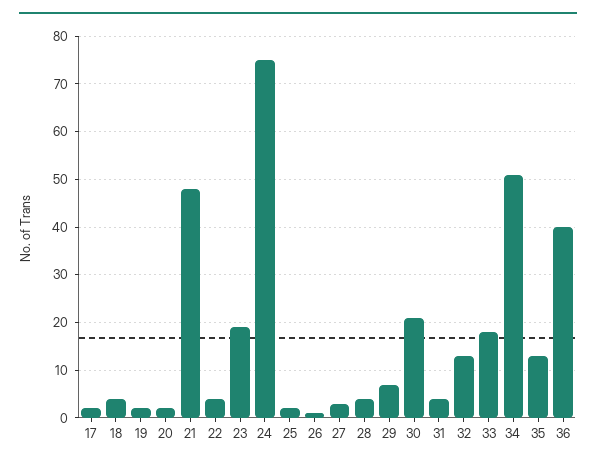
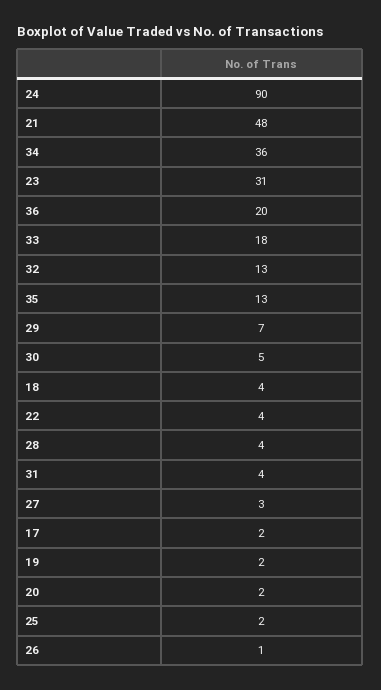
23: 20 -> 31
24: 75 -> 90
30: 20 -> 5
34: 50 -> 36
36: 40 -> 20

